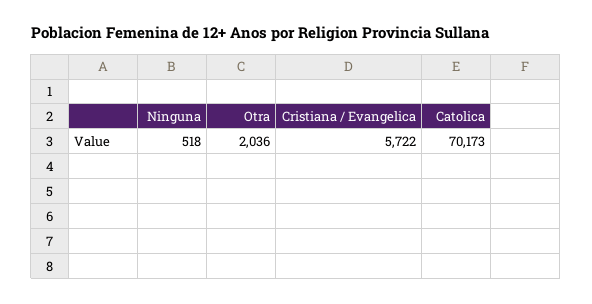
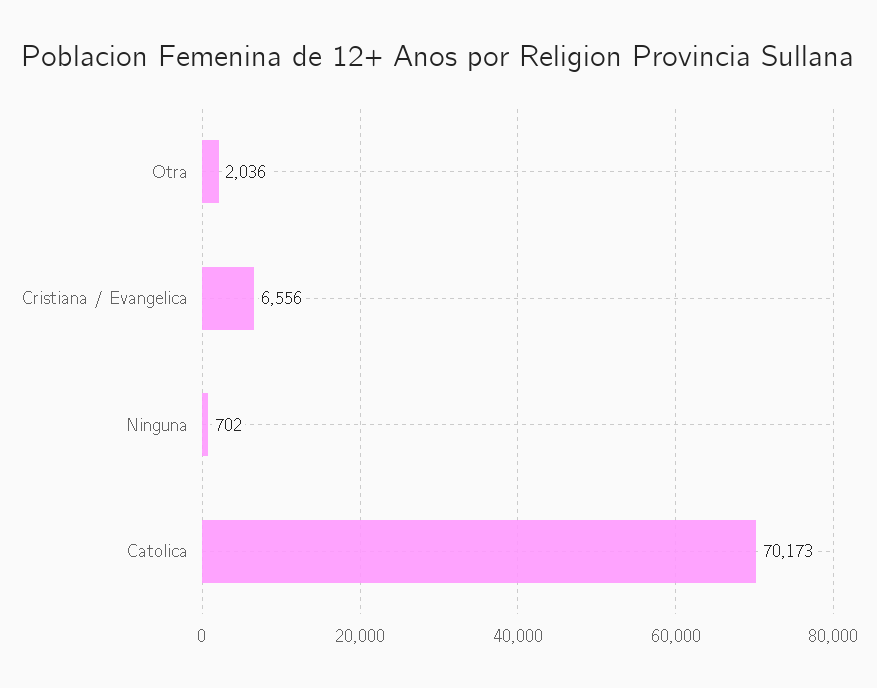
Ninguna: 518 -> 702
Cristiana / Evangelica: 5722 -> 6556

